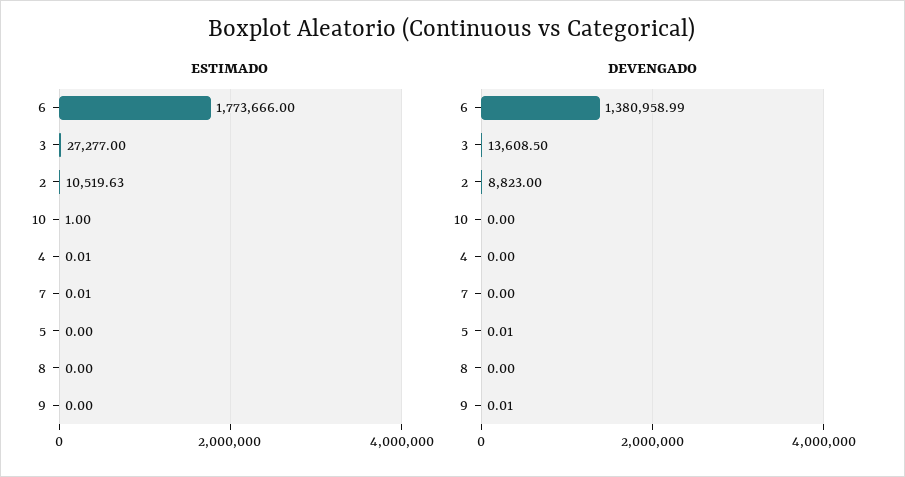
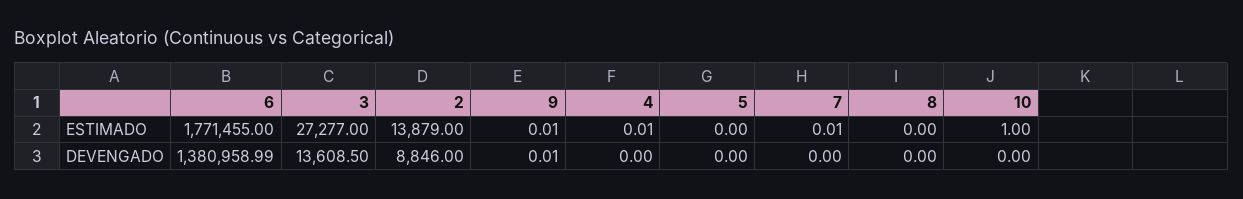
ESTIMADO, 6: 1773666 -> 1771455
ESTIMADO, 2: 10519.63 -> 13879
ESTIMADO, 9: 0 -> 0.01
DEVENGADO, 2: 8823 -> 8846
DEVENGADO, 5: 0.01 -> 0

